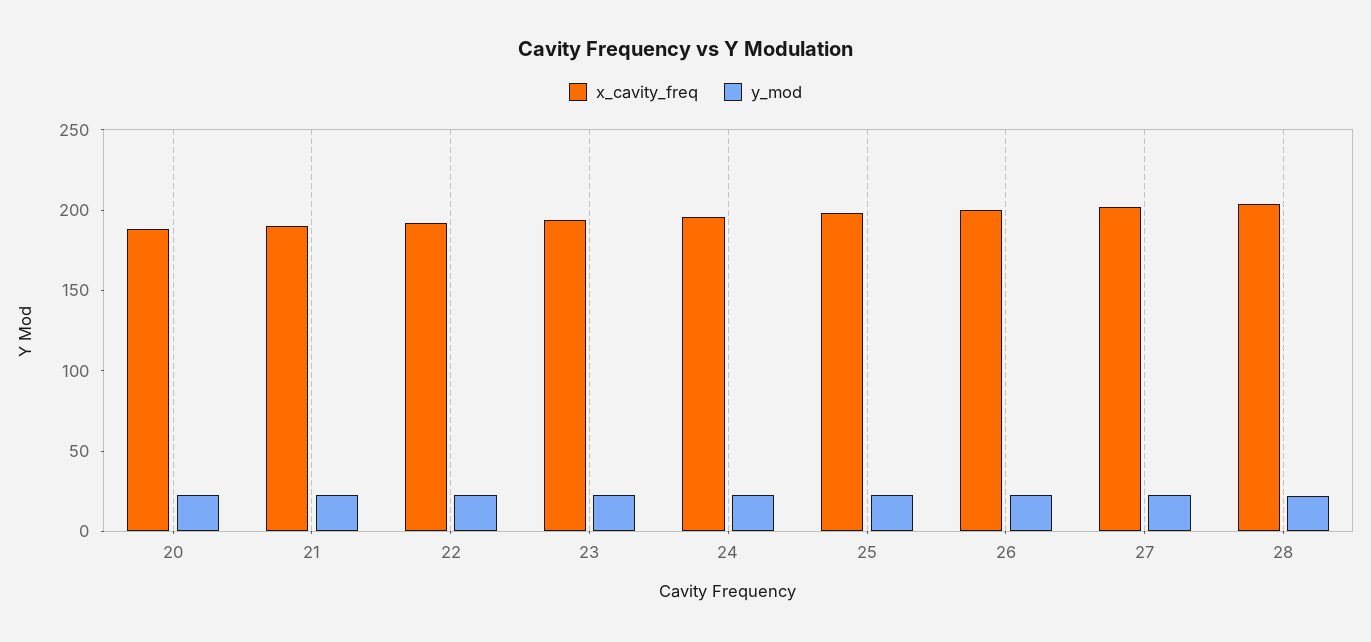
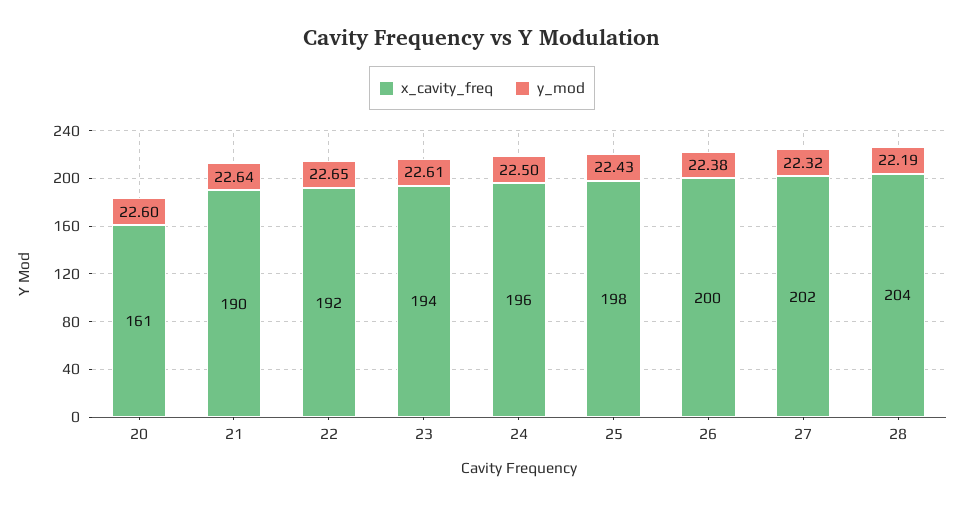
x_cavity_freq, 20: 190 -> 161

